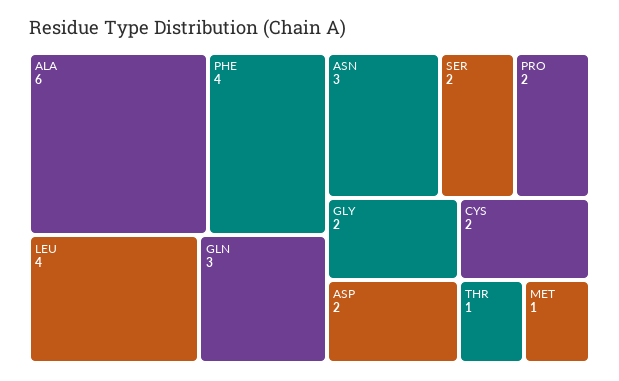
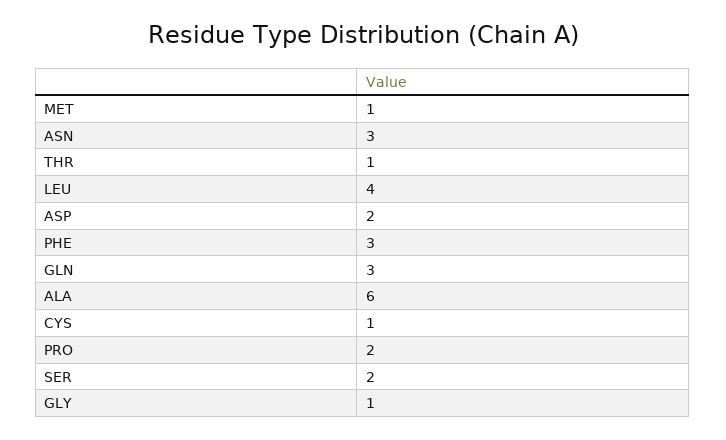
PHE: 4 -> 3
GLY: 2 -> 1
CYS: 2 -> 1

